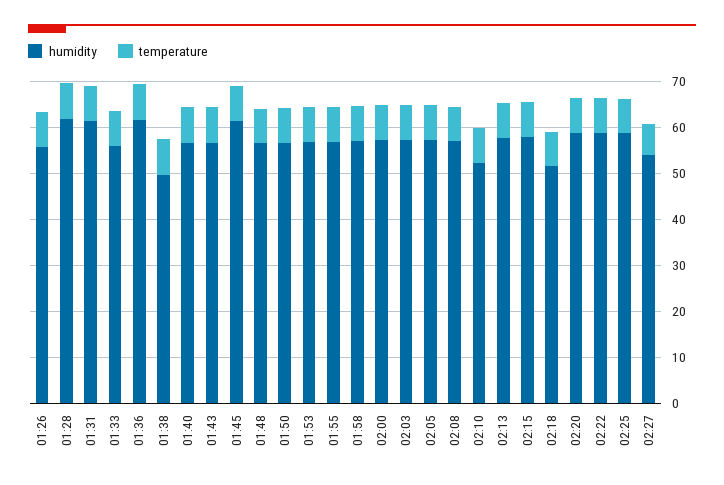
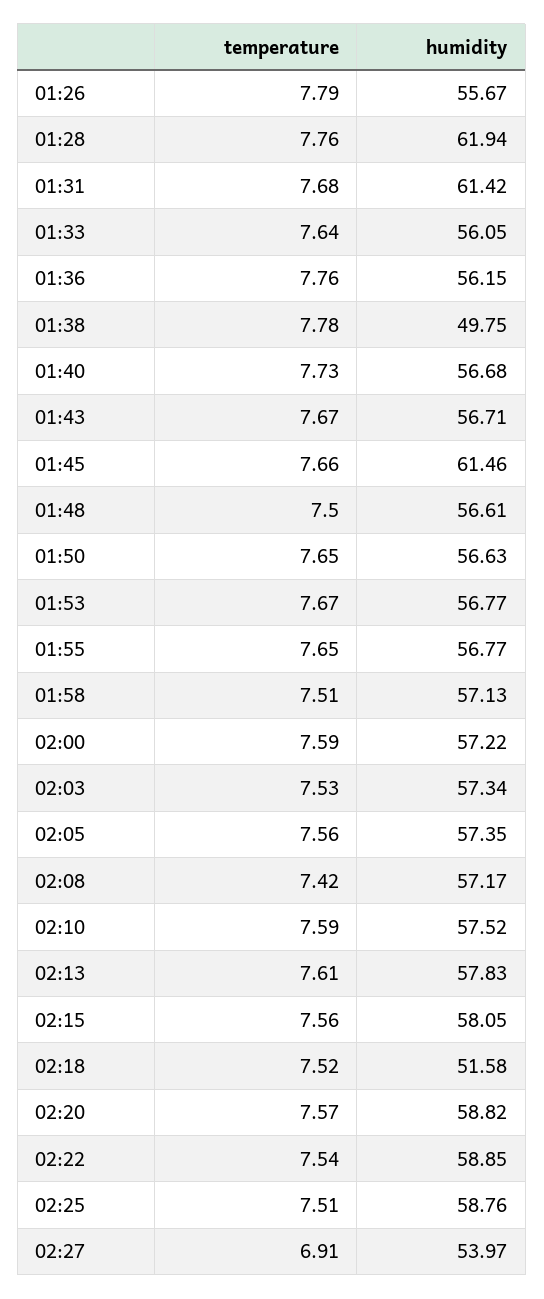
humidity, 01:36: 62 -> 56.15
humidity, 02:10: 52 -> 57.52

